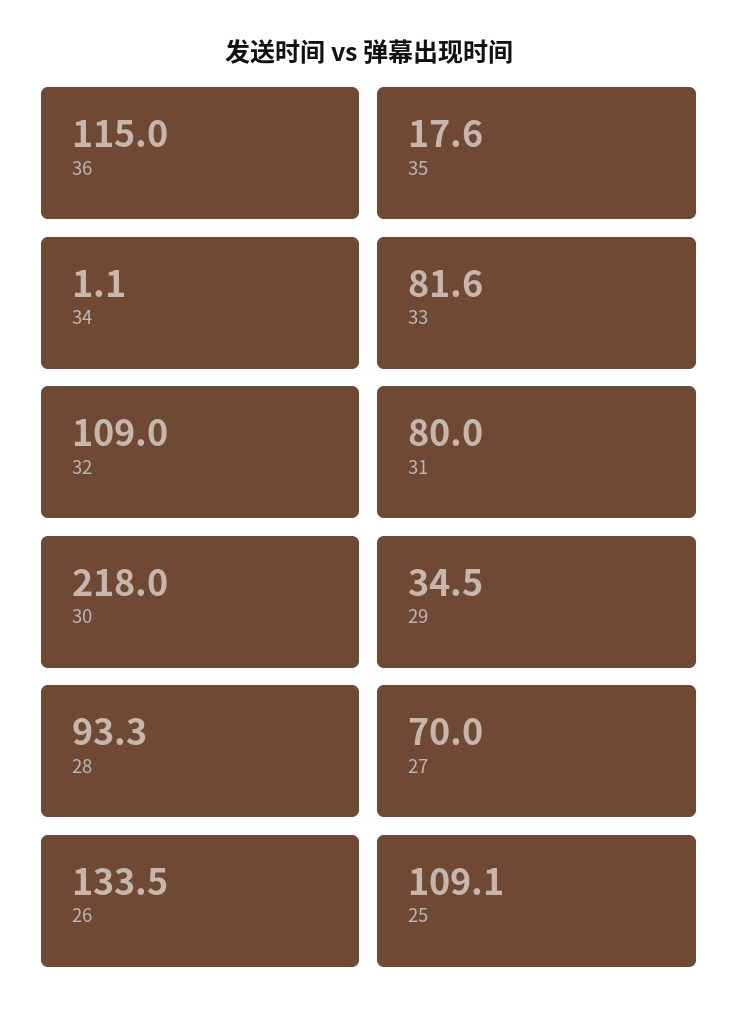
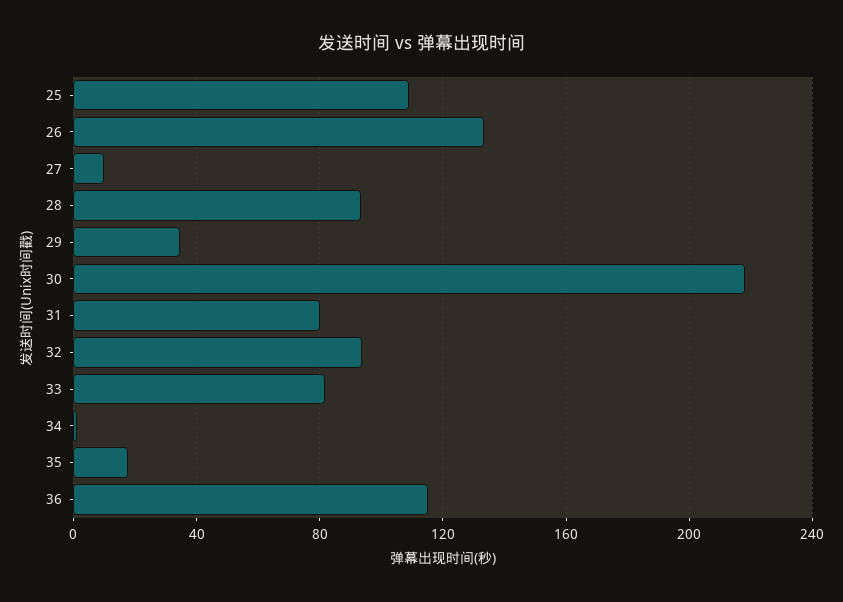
32: 109 -> 95
27: 70 -> 10

